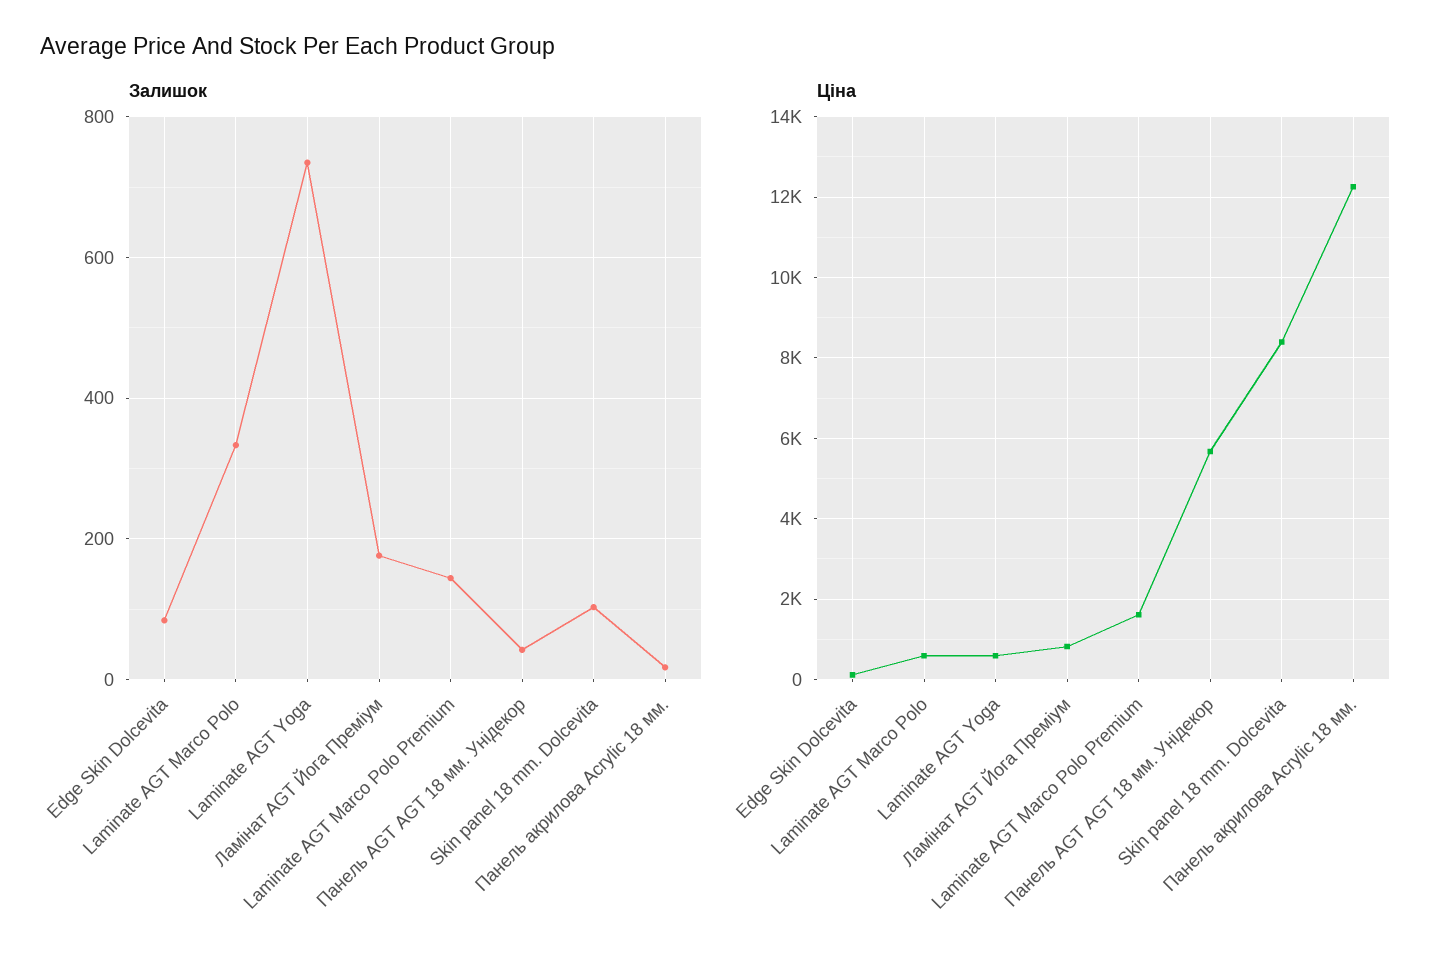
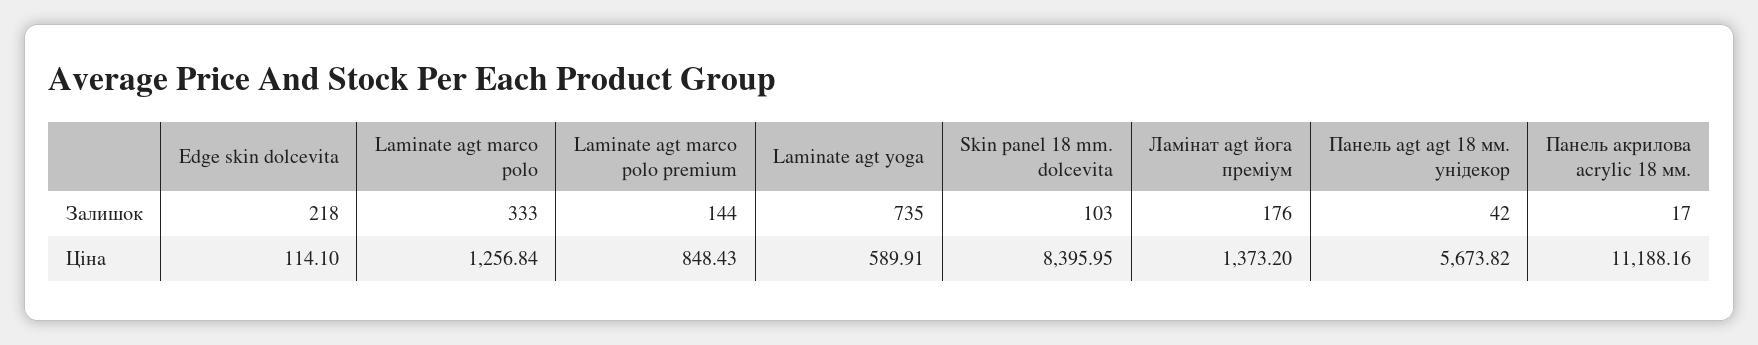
Залишок, Edge Skin Dolcevita: 80 -> 218
Ціна, Laminate AGT Marco Polo: 600 -> 1256.84
Ціна, Ламінат AGT Йога Преміум: 800 -> 1373.2
Ціна, Laminate AGT Marco Polo Premium: 1600 -> 848.43
Ціна, Панель акрилова Acrylic 18 мм.: 12200 -> 11188.16

